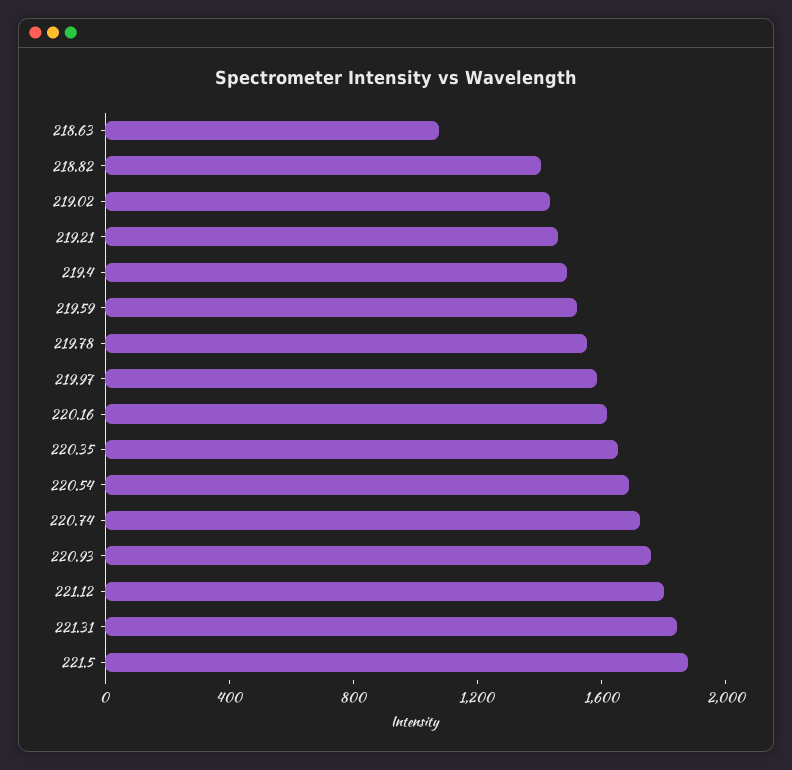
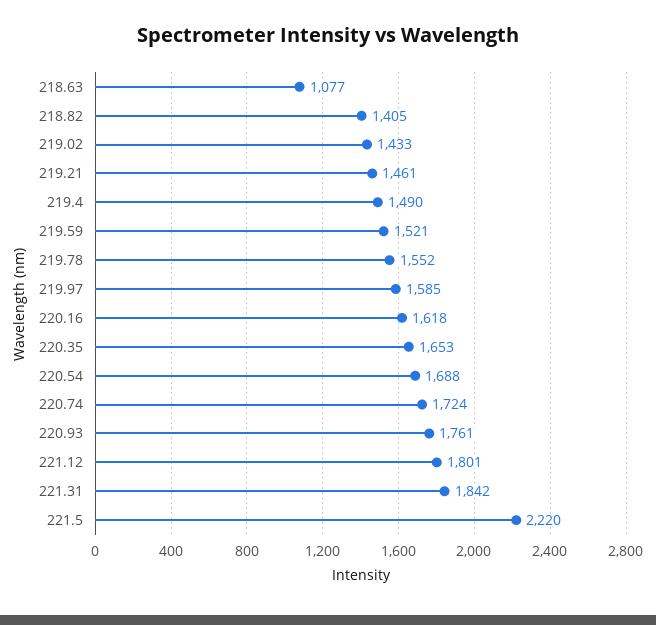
221.5: 1900 -> 2220

